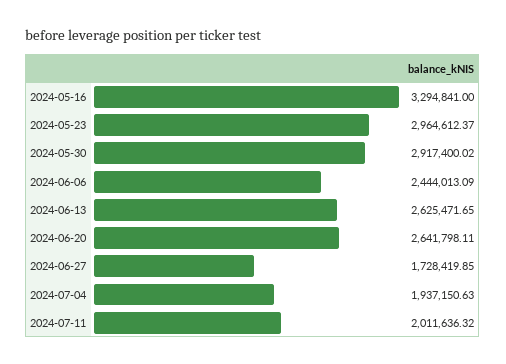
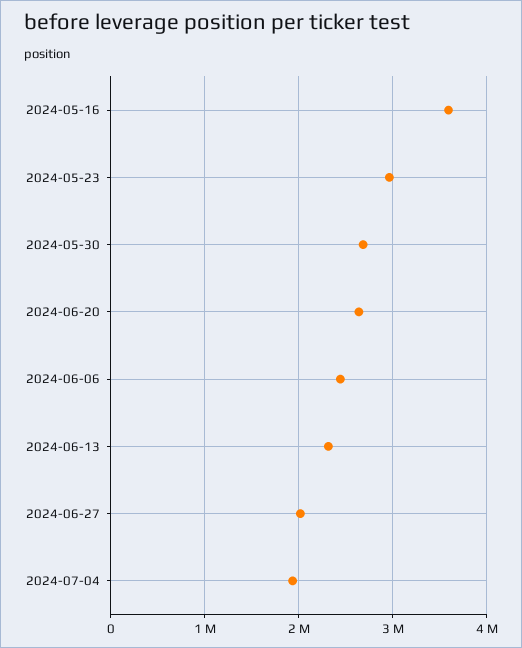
2024-05-16: 3294841 -> 3600000
2024-05-30: 2917400.02 -> 2700000
2024-06-13: 2625471.65 -> 2300000
2024-06-27: 1728419.85 -> 2000000
2024-07-11: 2011636.32 -> none

